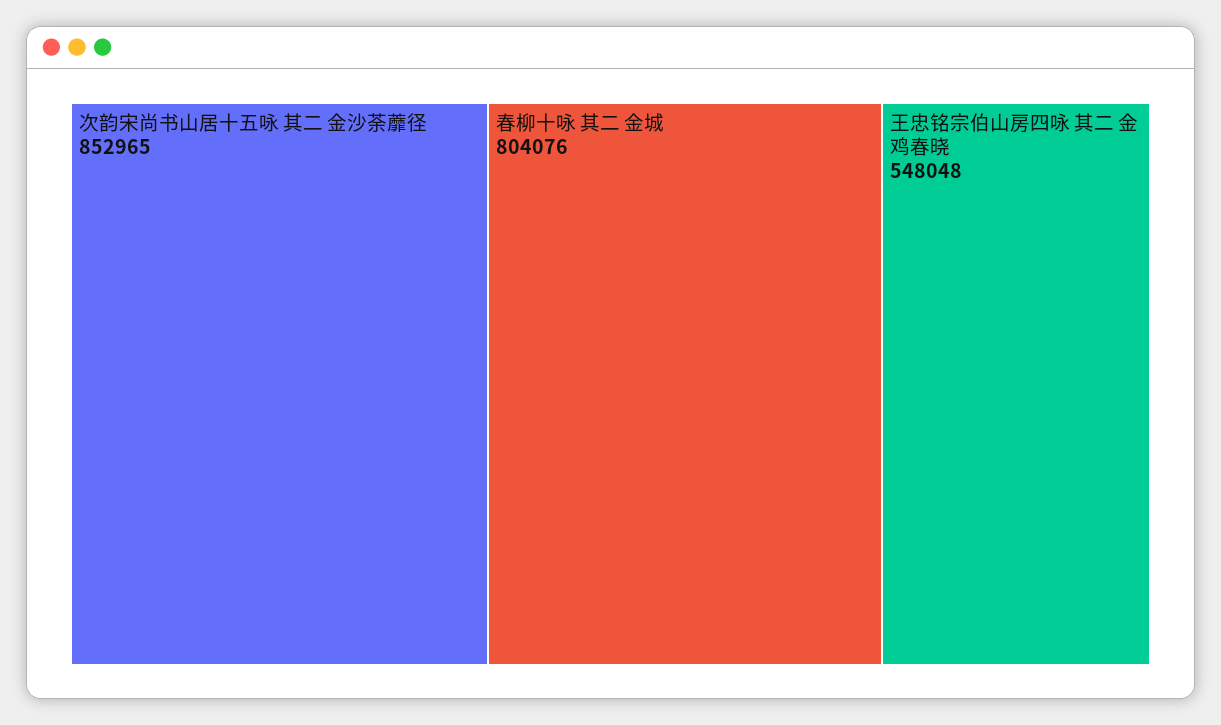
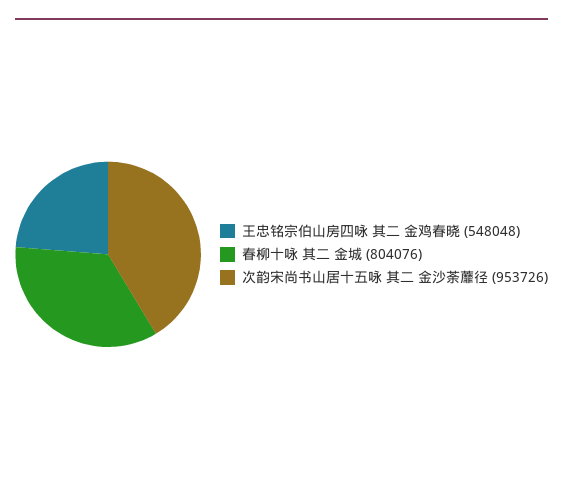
次韵宋尚书山居十五咏 其二 金沙荼蘼径: 852965 -> 953726

